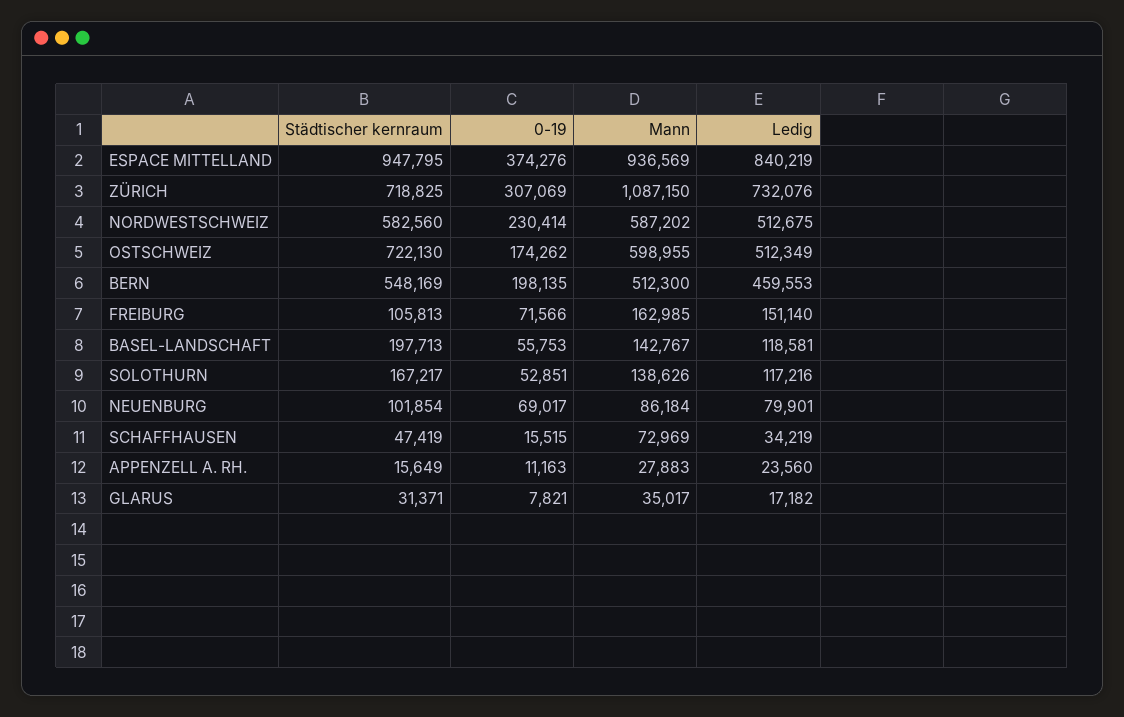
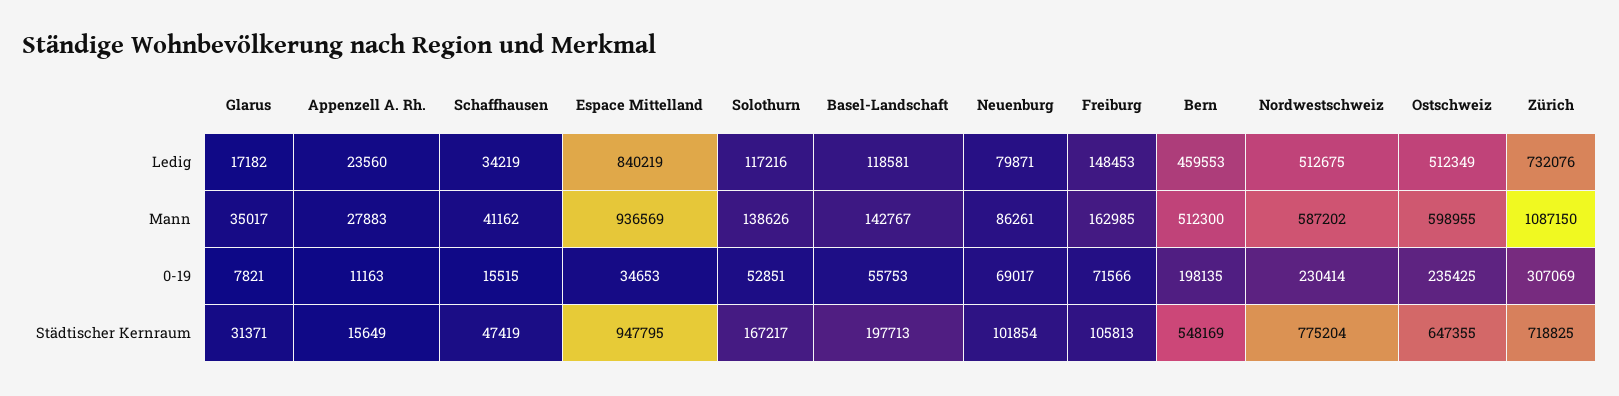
0-19, ESPACE MITTELLAND: 374276 -> 34653
Städtischer kernraum, NORDWESTSCHWEIZ: 582560 -> 775204
Städtischer kernraum, OSTSCHWEIZ: 722130 -> 647355
0-19, OSTSCHWEIZ: 174262 -> 235425
Ledig, FREIBURG: 151140 -> 148453
Mann, NEUENBURG: 86184 -> 86261
Ledig, NEUENBURG: 79901 -> 79871
Mann, SCHAFFHAUSEN: 72969 -> 41162

